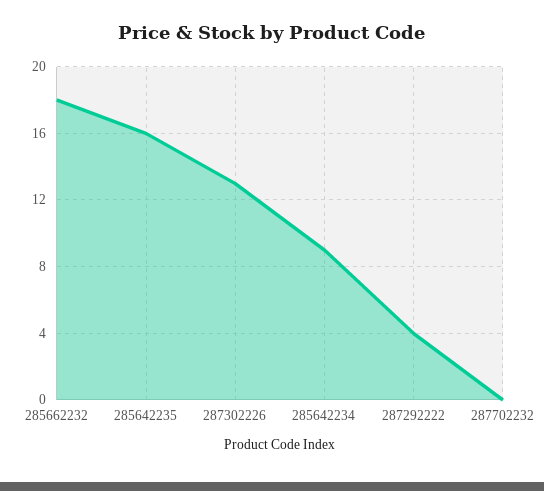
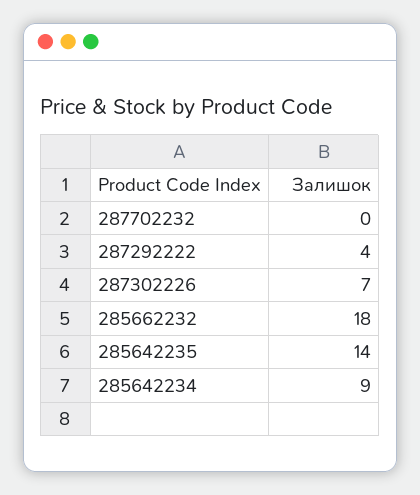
285642235: 16 -> 14
287302226: 13 -> 7

